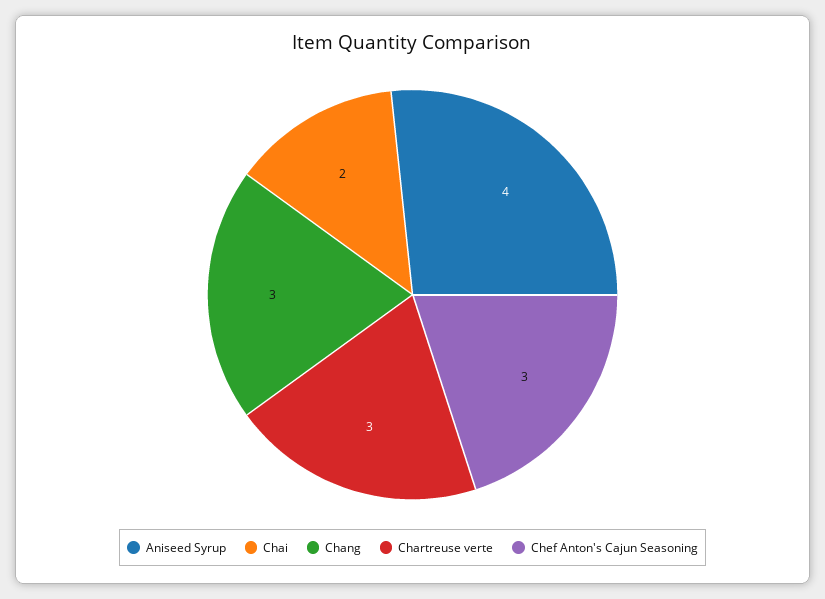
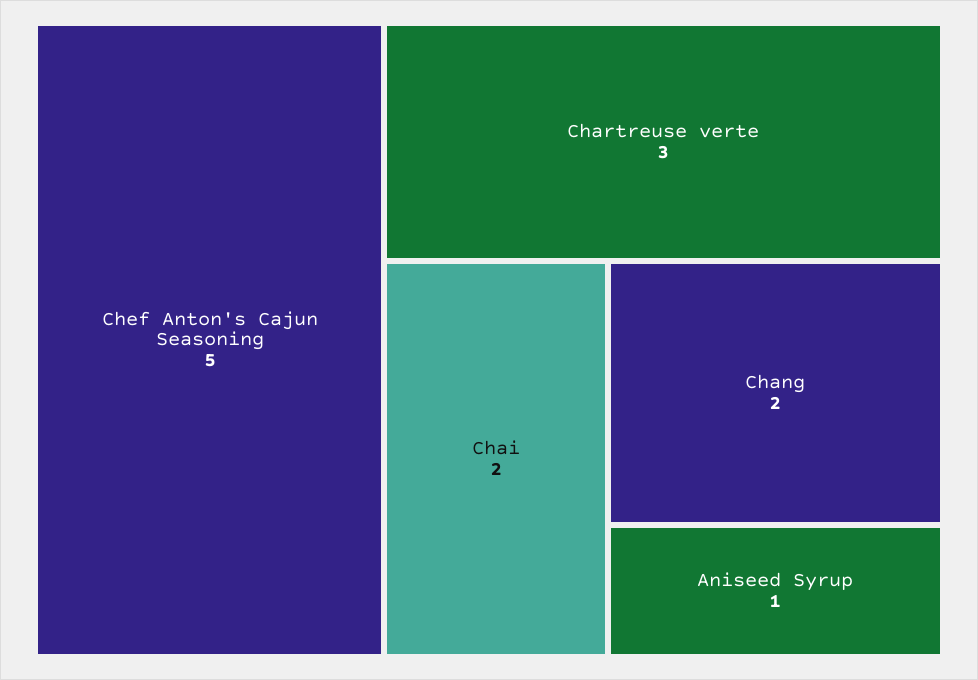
Aniseed Syrup: 4 -> 1
Chang: 3 -> 2
Chef Anton's Cajun Seasoning: 3 -> 5

